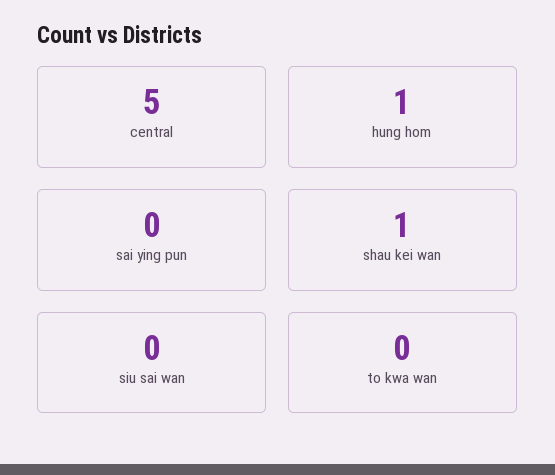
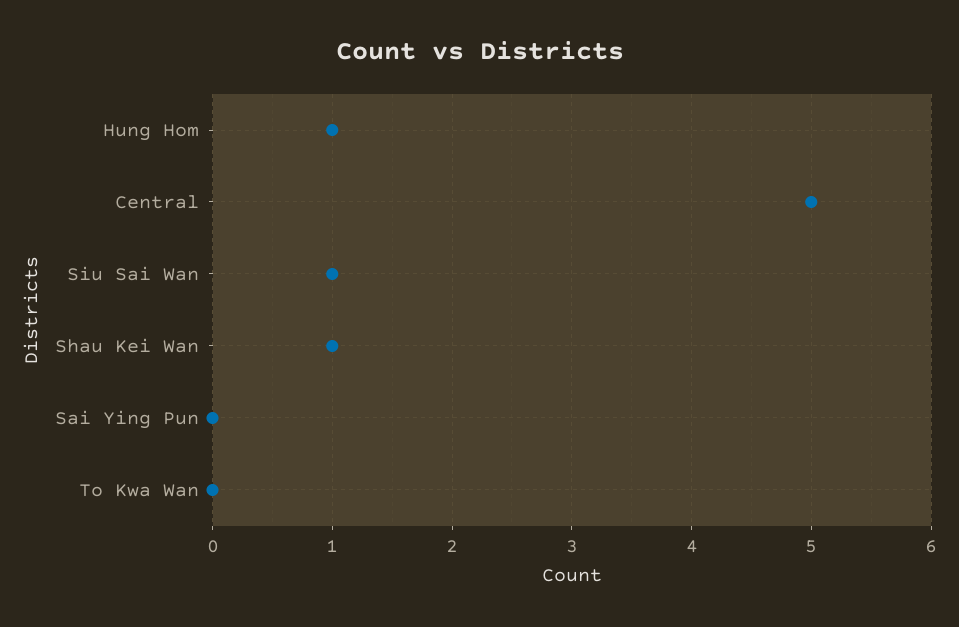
siu sai wan: 0 -> 1

